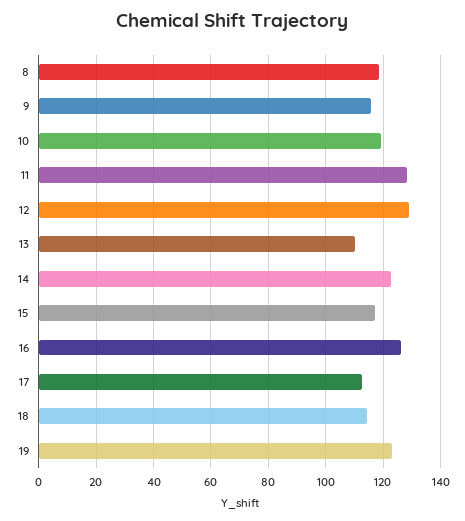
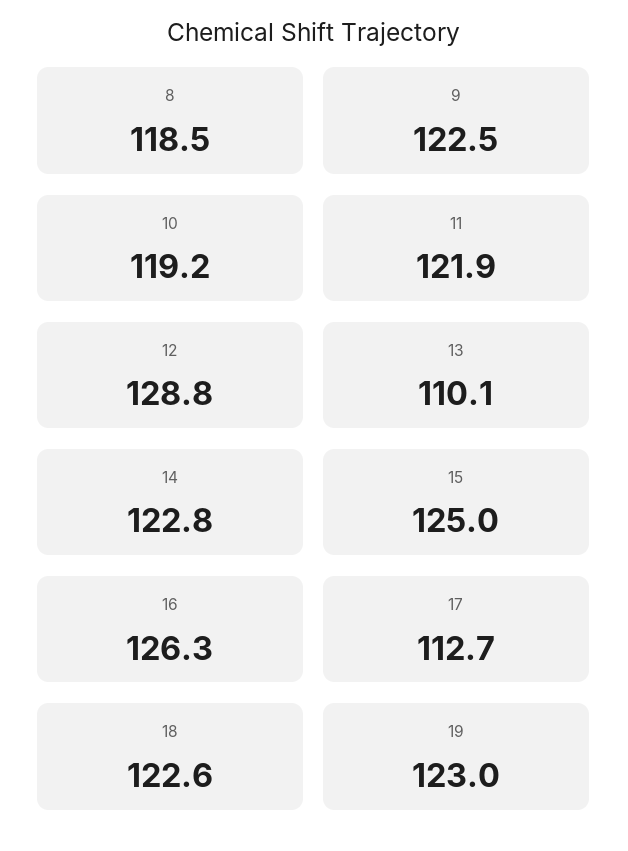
9: 115 -> 122.5
11: 127.5 -> 121.9
15: 117.5 -> 125
18: 115 -> 122.6

